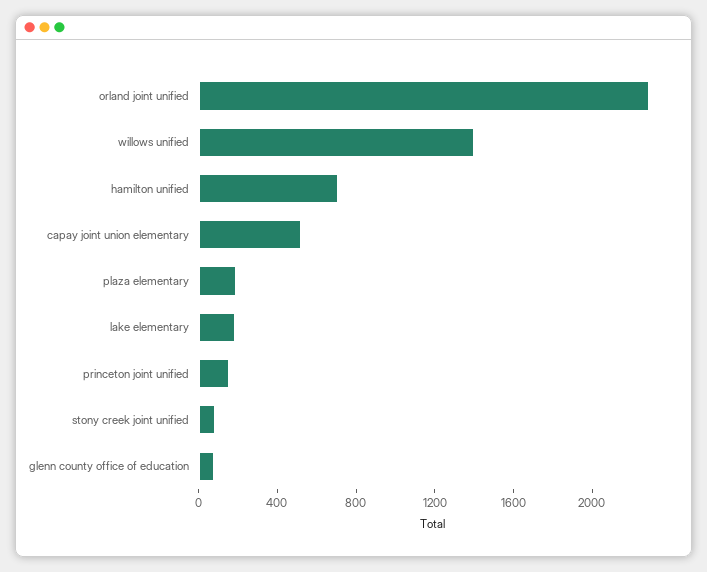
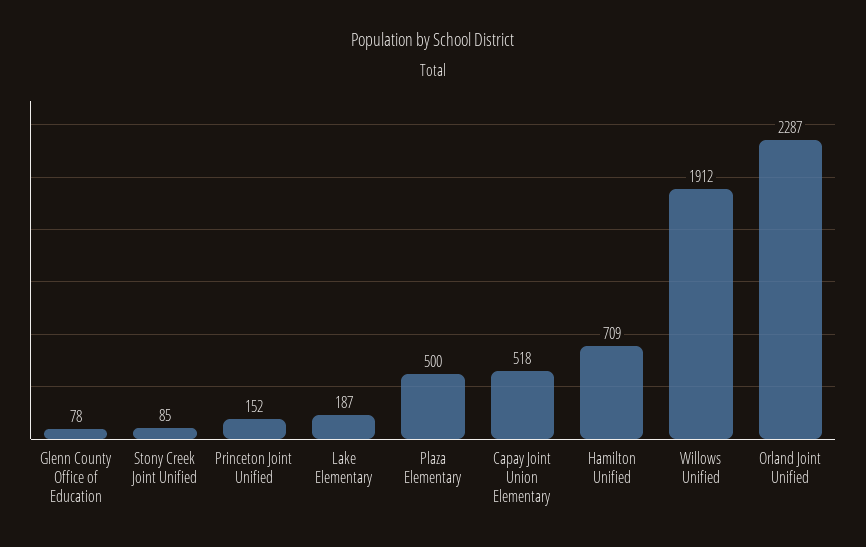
willows unified: 1400 -> 1912
plaza elementary: 200 -> 500

